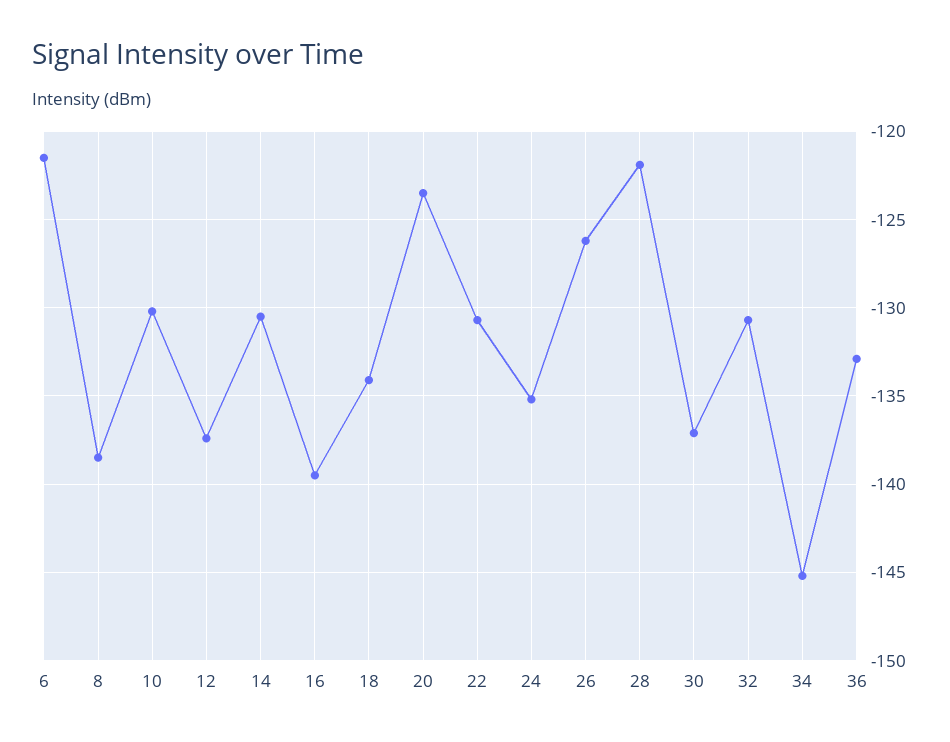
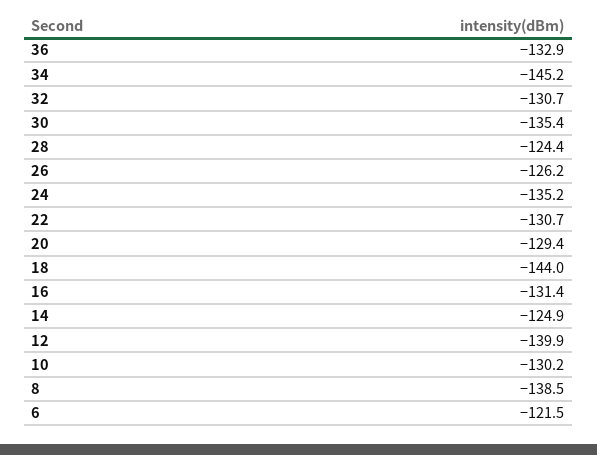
12: -137.5 -> -139.9
14: -130.5 -> -124.9
16: -139.5 -> -131.4
18: -134 -> -144
20: -123.5 -> -129.4
28: -122 -> -124.4
30: -137 -> -135.4

